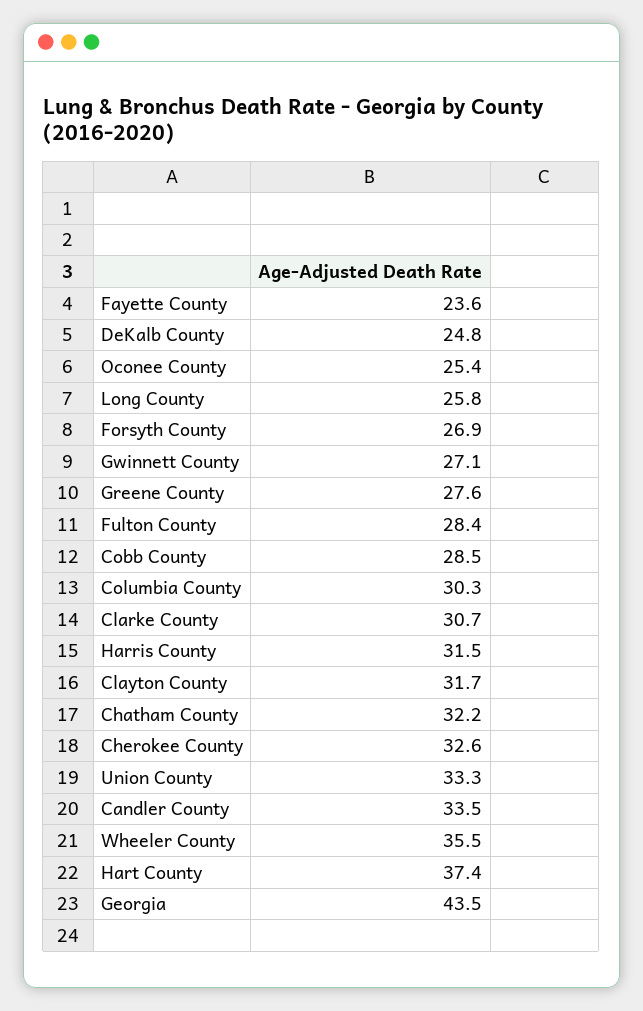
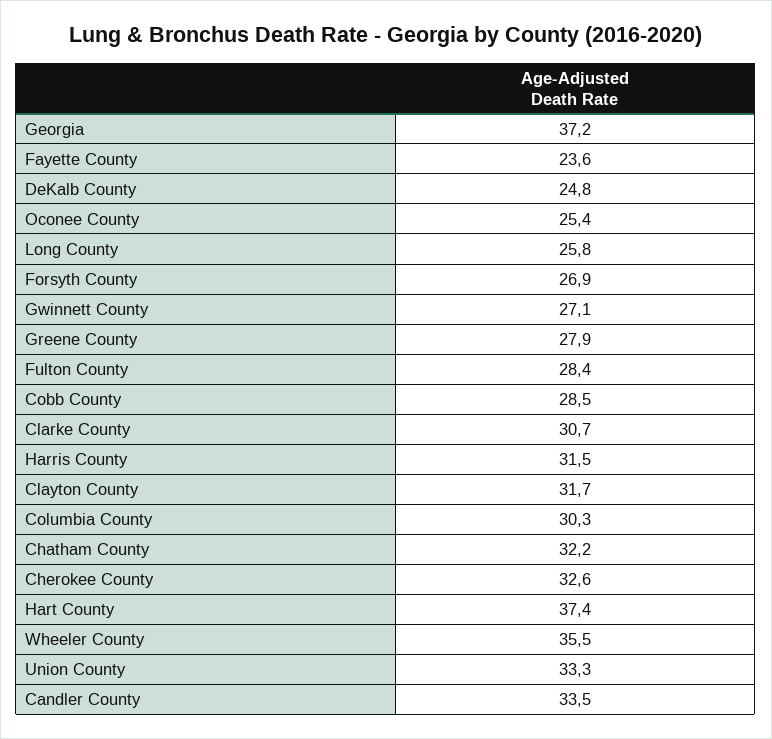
Greene County: 27.6 -> 27.9
Georgia: 43.5 -> 37.2

